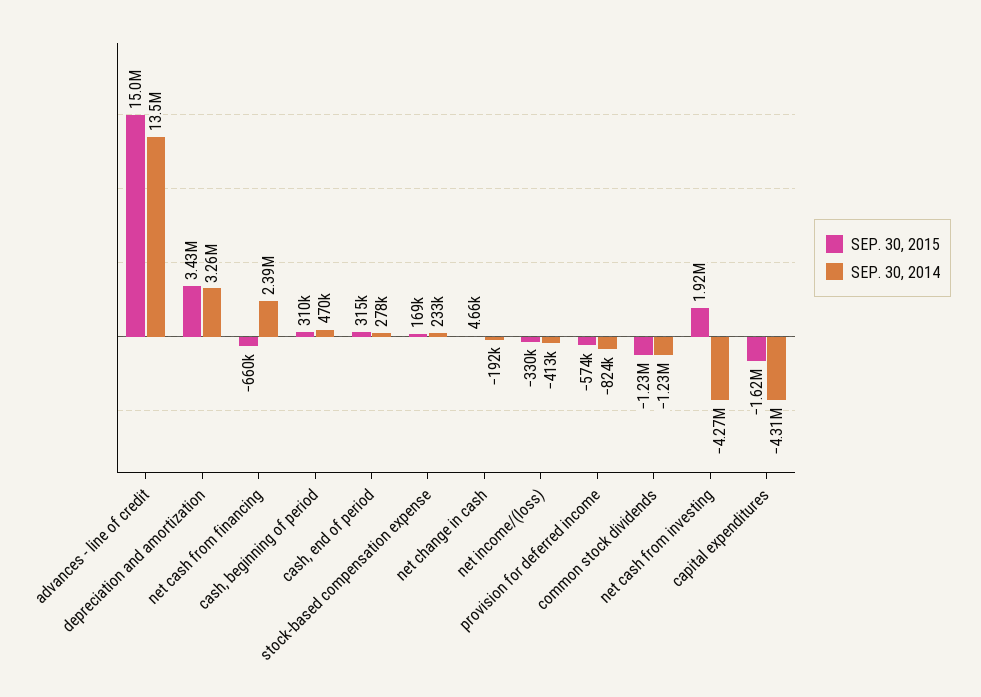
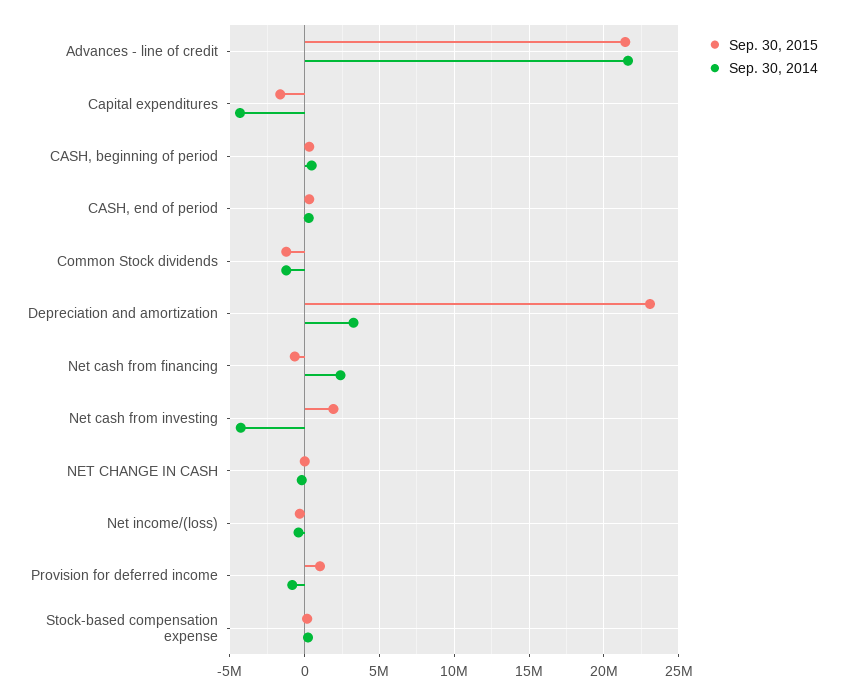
SEP. 30, 2015, advances - line of credit: 15000000 -> 21500000
SEP. 30, 2014, advances - line of credit: 13500000 -> 21500000
SEP. 30, 2015, depreciation and amortization: 3430000 -> 23000000
SEP. 30, 2015, provision for deferred income: -574000 -> 1000000

